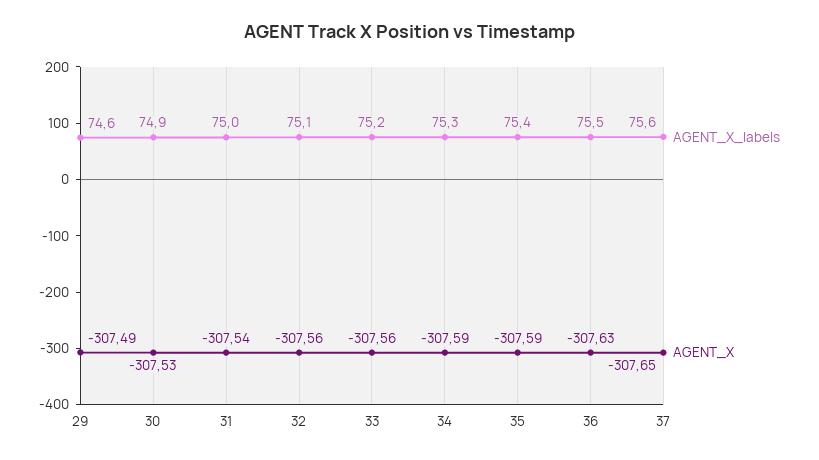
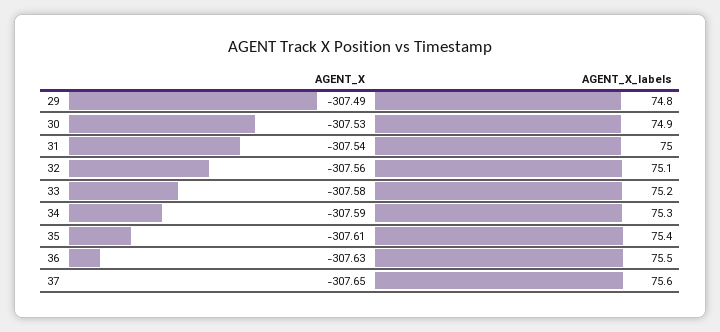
AGENT_X_labels, 29: 74.6 -> 74.8
AGENT_X, 33: -307.56 -> -307.58
AGENT_X, 35: -307.59 -> -307.61

